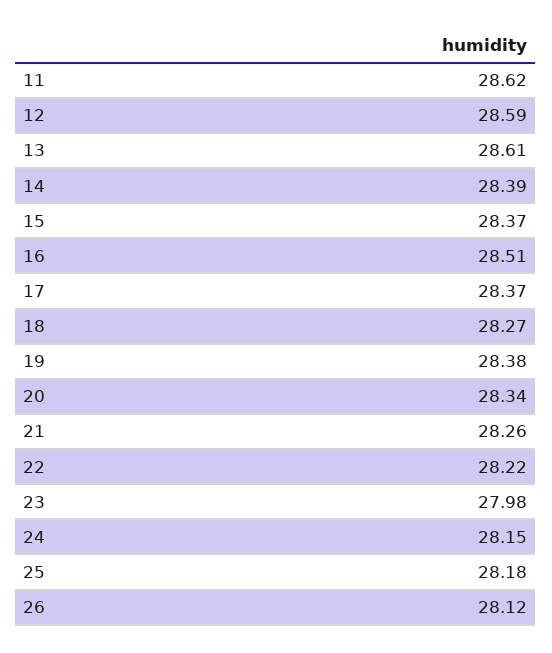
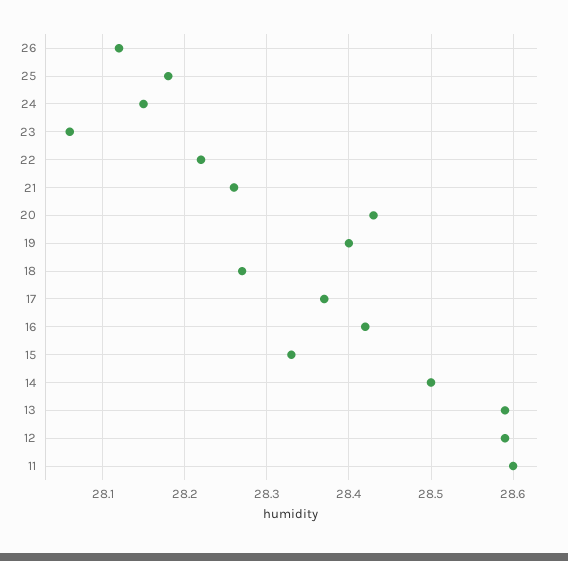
11: 28.62 -> 28.6
13: 28.61 -> 28.59
14: 28.39 -> 28.5
15: 28.37 -> 28.33
16: 28.51 -> 28.42
19: 28.38 -> 28.4
20: 28.34 -> 28.43
23: 27.98 -> 28.06

